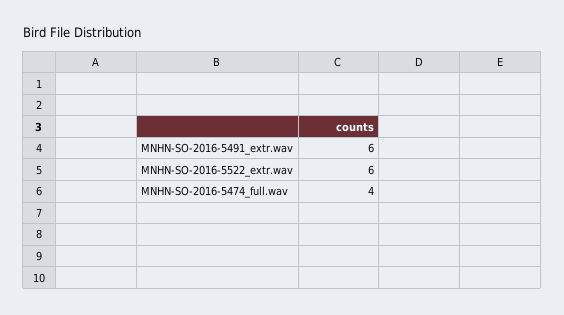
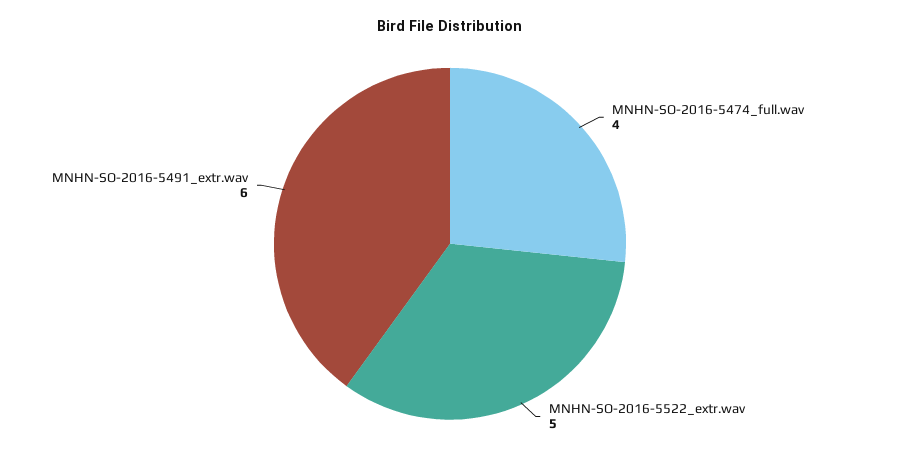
MNHN-SO-2016-5522_extr.wav: 6 -> 5

